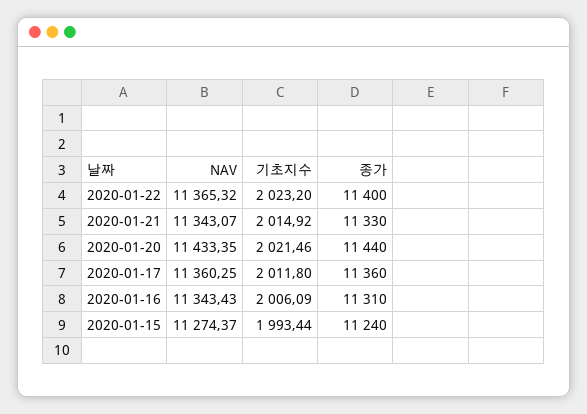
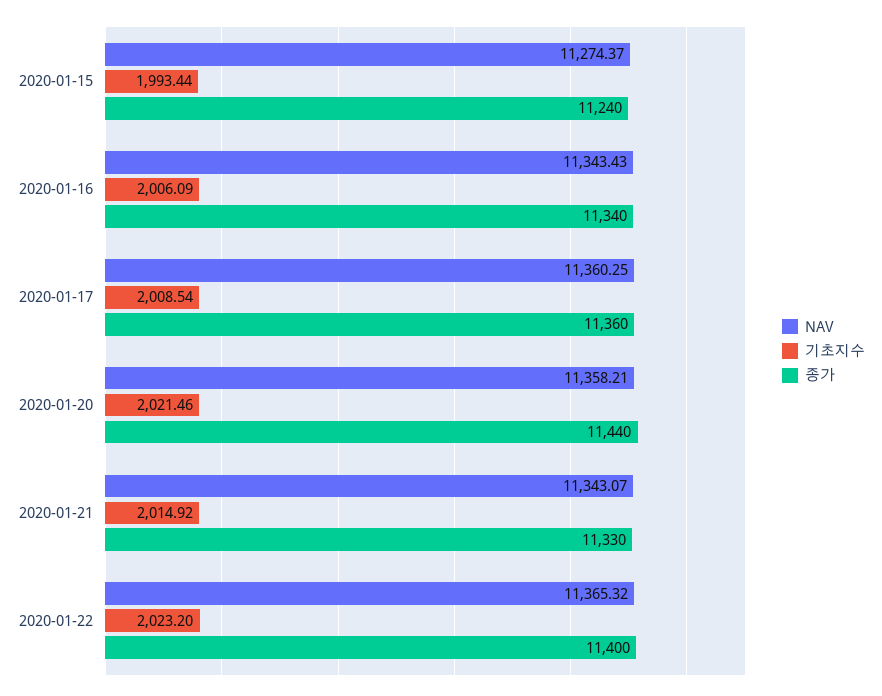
NAV, 2020-01-20: 11433.35 -> 11358.21
기초지수, 2020-01-17: 2011.8 -> 2008.54
종가, 2020-01-16: 11310 -> 11340

